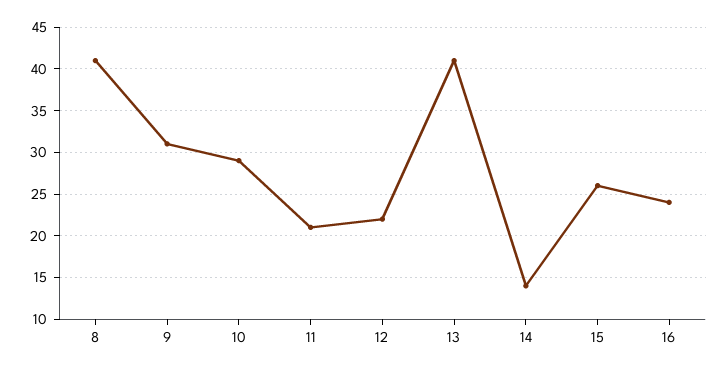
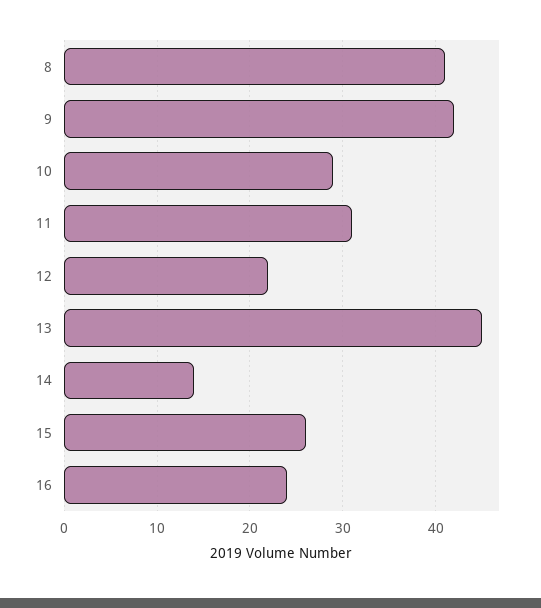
9: 31 -> 42
11: 21 -> 31
13: 41 -> 45

